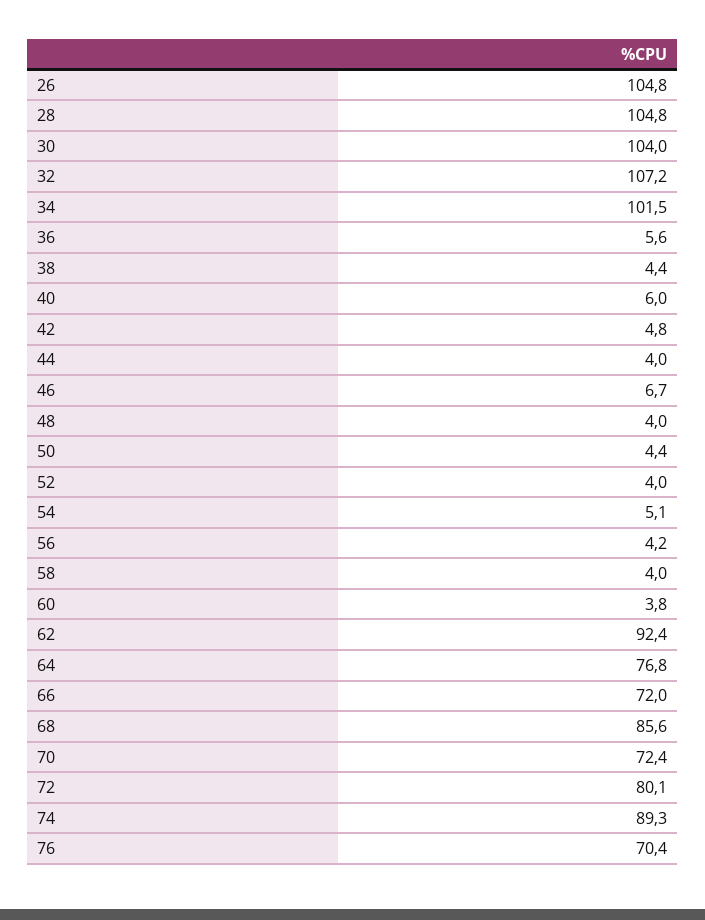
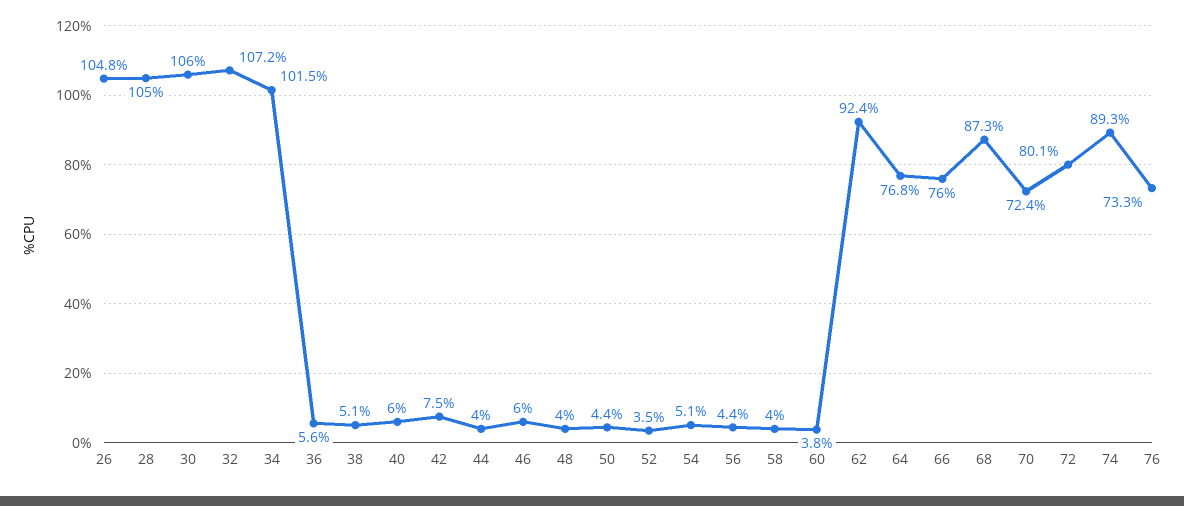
28: 104.8 -> 105
30: 104 -> 106
38: 4.4 -> 5.1
42: 4.8 -> 7.5
46: 6.7 -> 6
52: 4 -> 3.5
56: 4.2 -> 4.4
66: 72 -> 76
68: 85.6 -> 87.3
76: 70.4 -> 73.3

